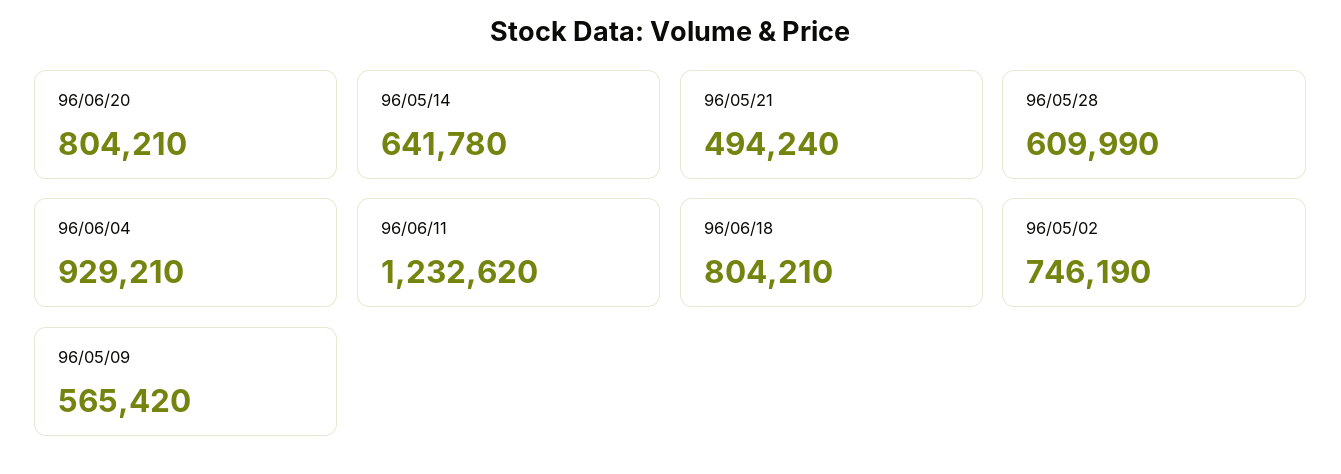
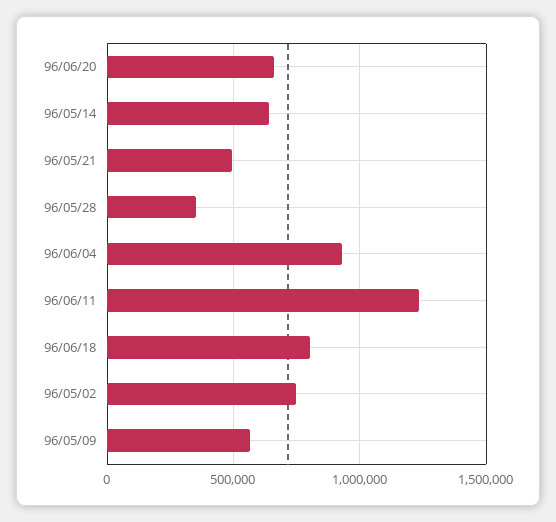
96/06/20: 804210 -> 650000
96/05/28: 609990 -> 350000

